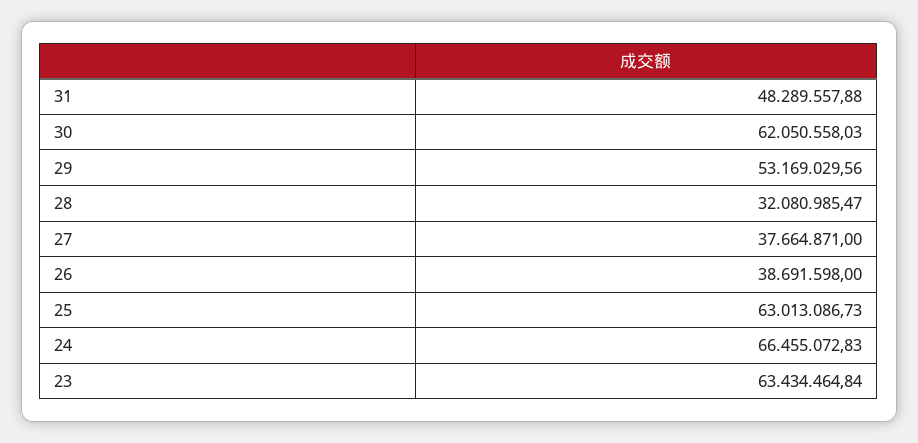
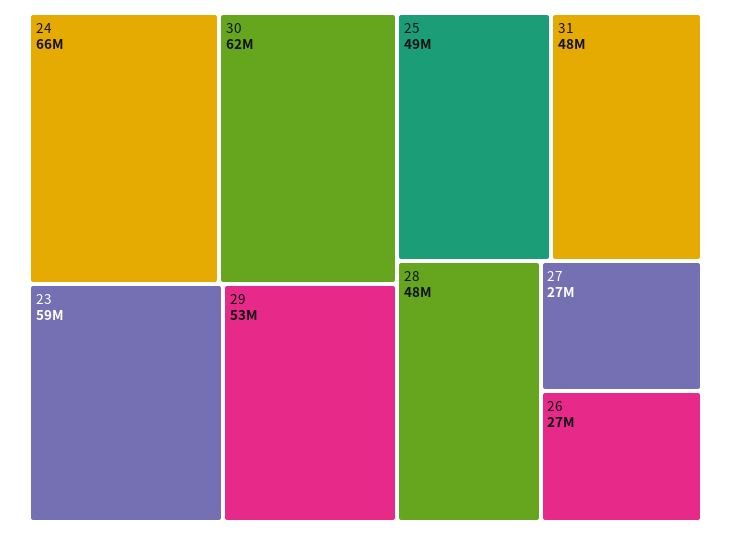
28: 32080985.47 -> 48000000
27: 37664871 -> 27000000
26: 38691598 -> 27000000
25: 63013086.73 -> 49000000
23: 63434464.84 -> 59000000

